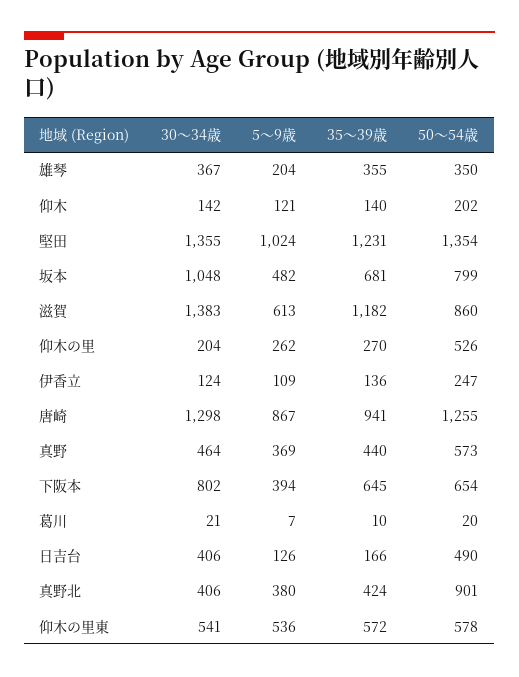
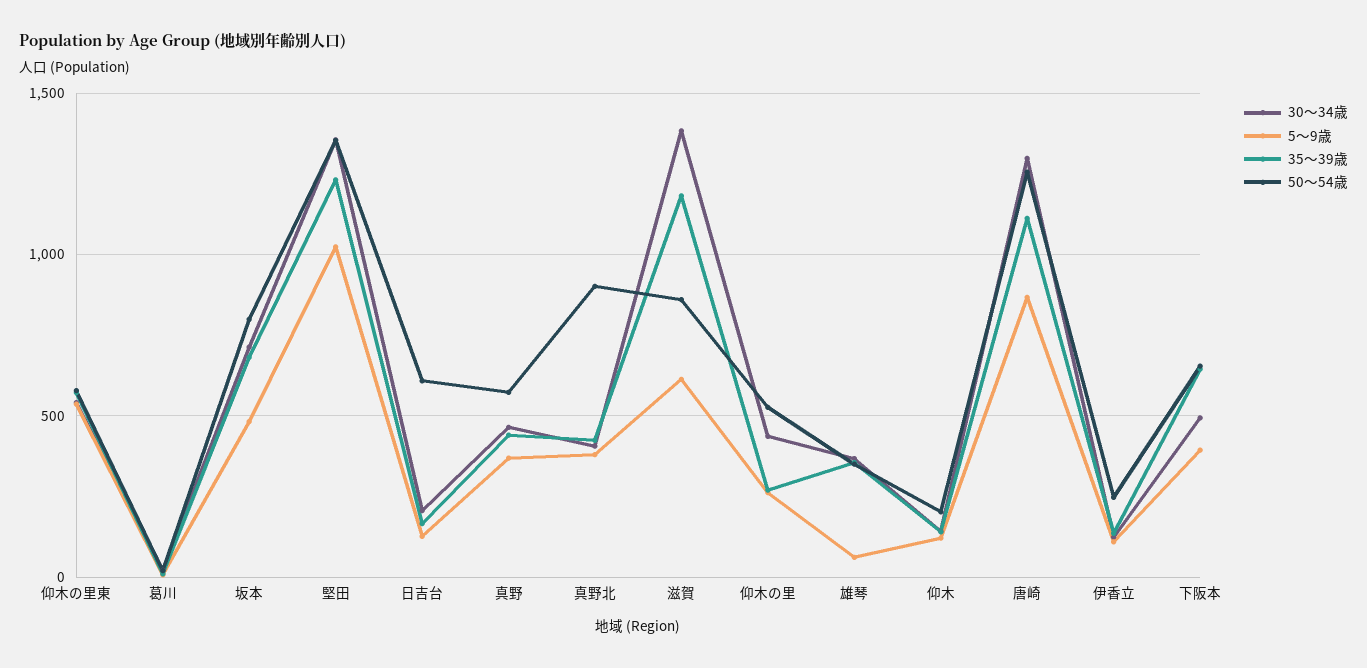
5〜9歳, 雄琴: 204 -> 50
30〜34歳, 坂本: 1048 -> 700
30〜34歳, 仰木の里: 204 -> 450
35〜39歳, 唐崎: 941 -> 1100
30〜34歳, 下阪本: 802 -> 500
30〜34歳, 日吉台: 406 -> 200
50〜54歳, 日吉台: 490 -> 600

